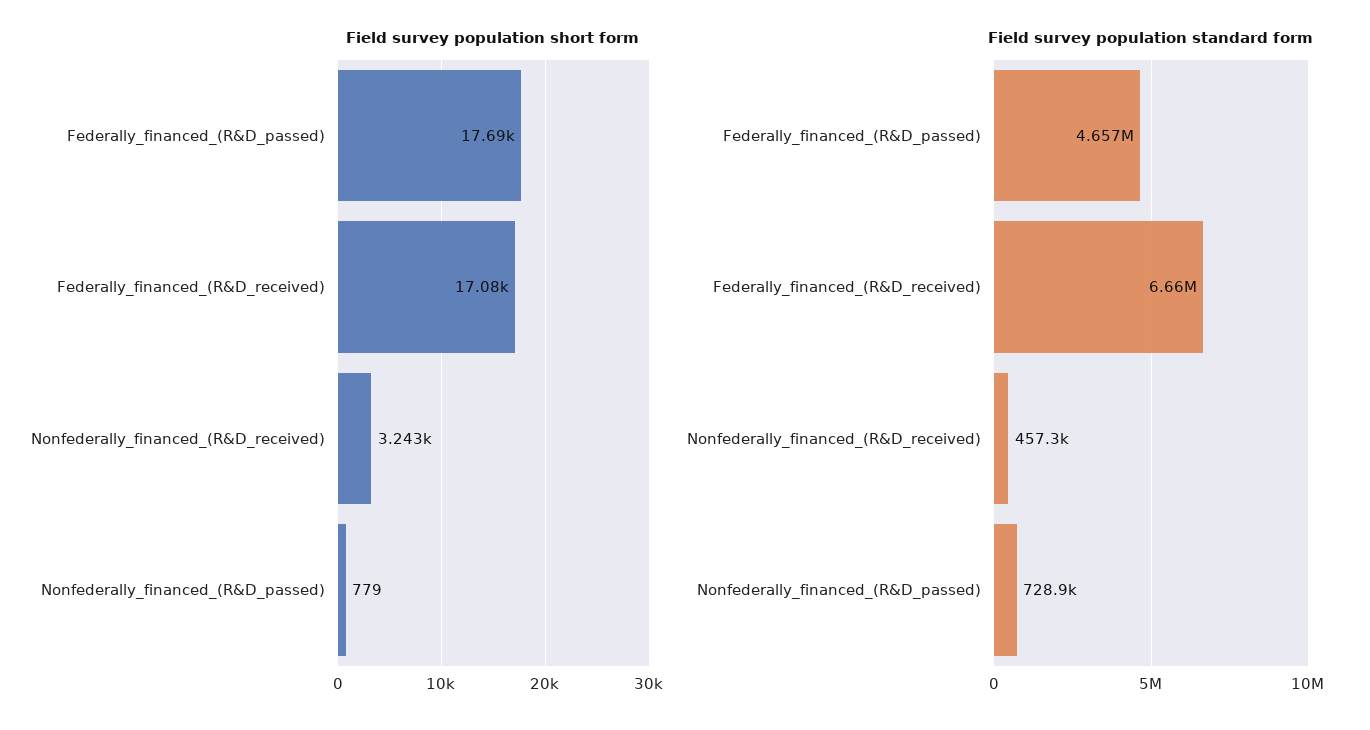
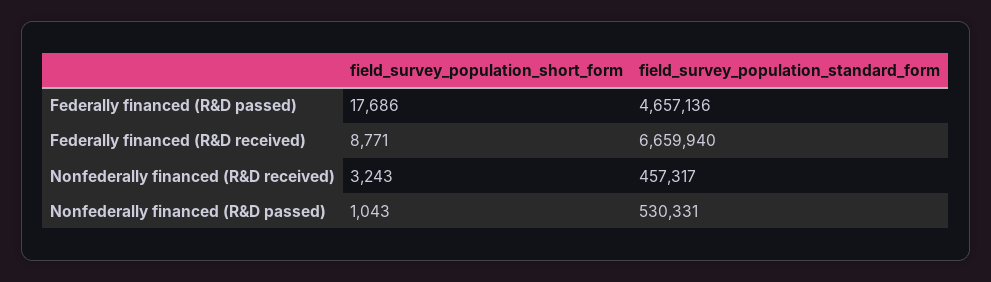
Field survey population short form, Federally_financed_(R&D_received): 17080 -> 8771
Field survey population short form, Nonfederally_financed_(R&D_passed): 779 -> 1043
Field survey population standard form, Nonfederally_financed_(R&D_passed): 728900 -> 530331

